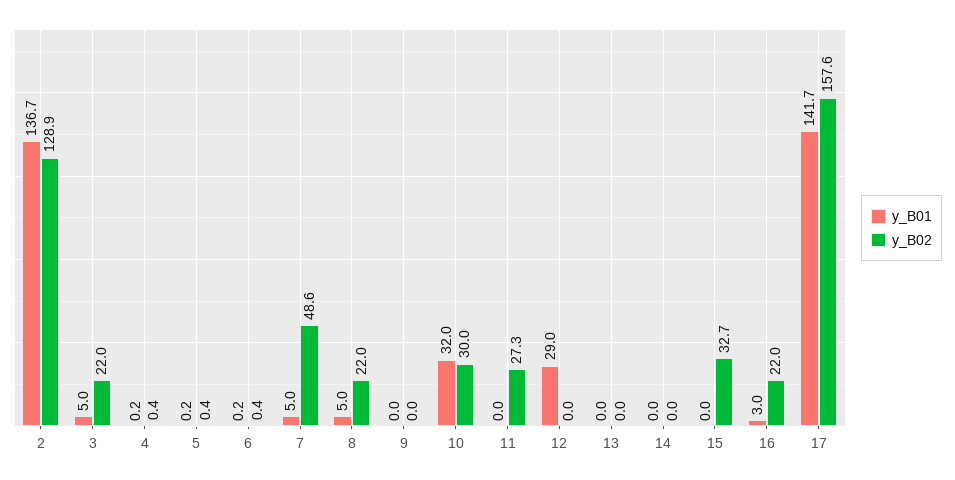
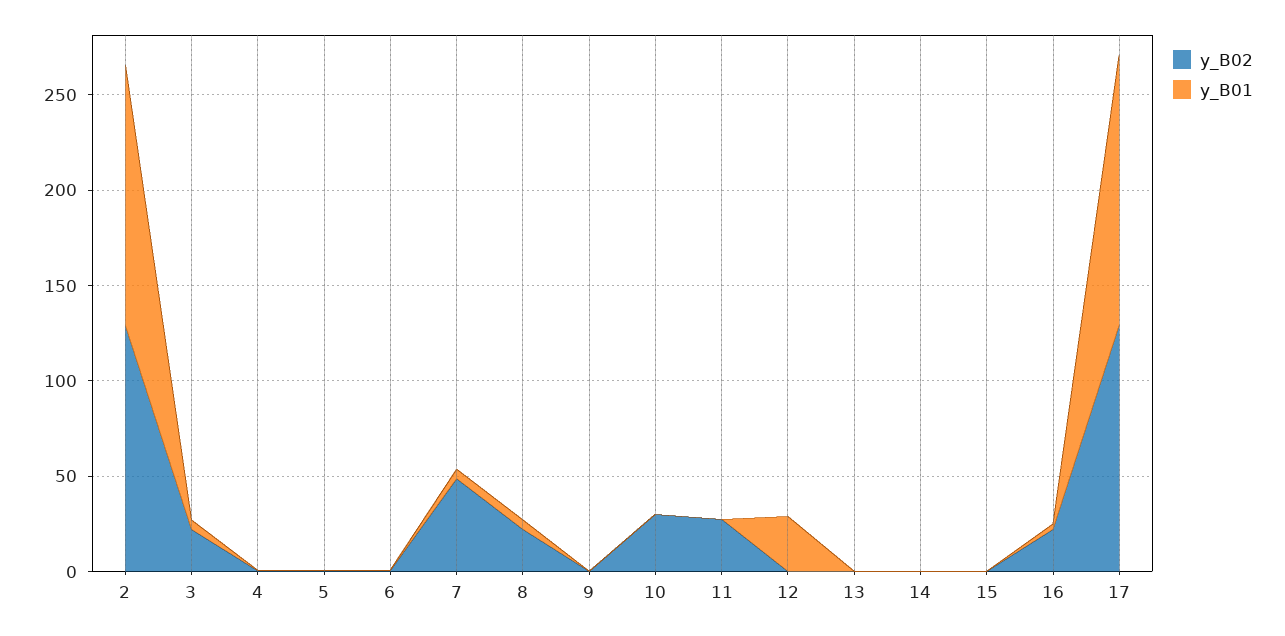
y_B01, 10: 32 -> 0
y_B02, 15: 32.7 -> 0
y_B02, 17: 157.6 -> 130

